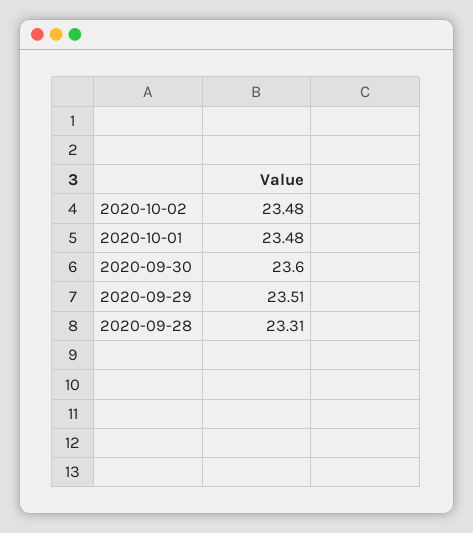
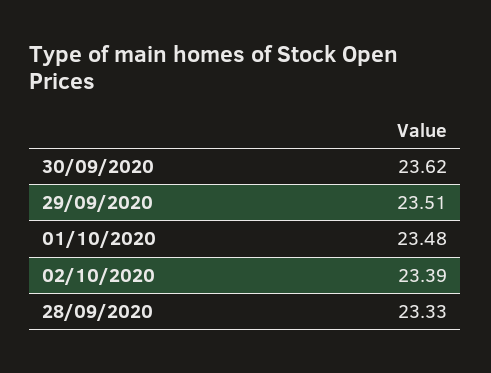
2020-10-02: 23.48 -> 23.39
2020-09-30: 23.6 -> 23.62
2020-09-28: 23.31 -> 23.33

